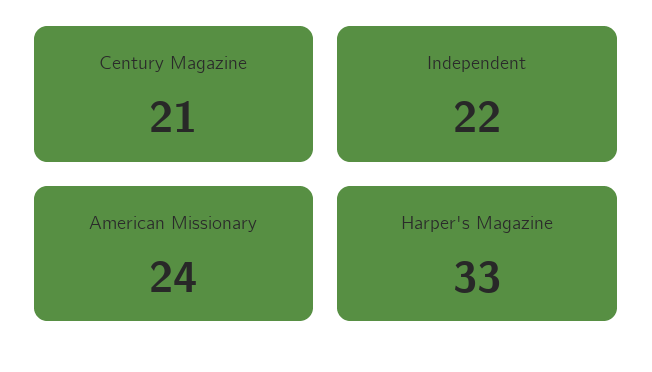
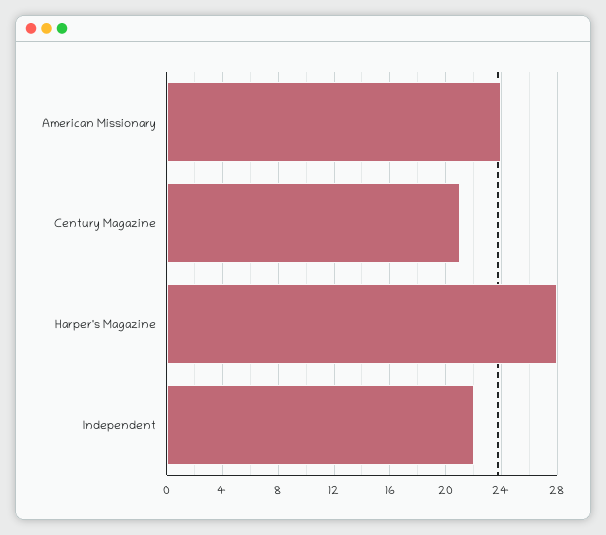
Harper's Magazine: 33 -> 28

